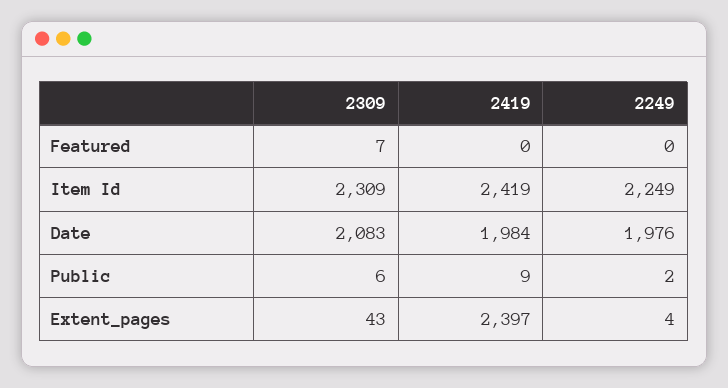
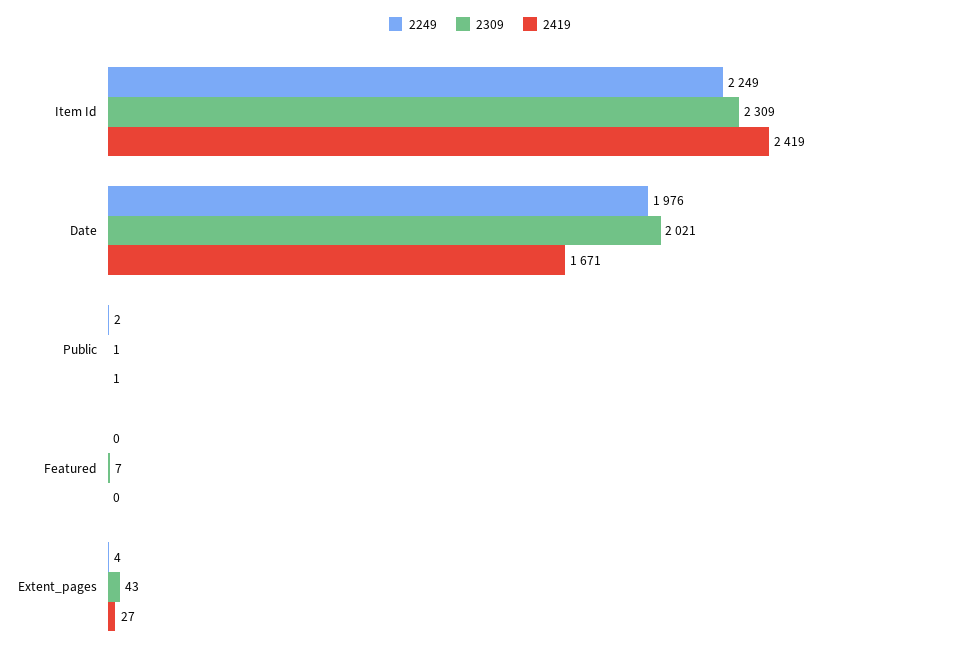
2309, Date: 2083 -> 2021
2419, Date: 1984 -> 1671
2309, Public: 6 -> 1
2419, Public: 9 -> 1
2419, Extent_pages: 2397 -> 27

